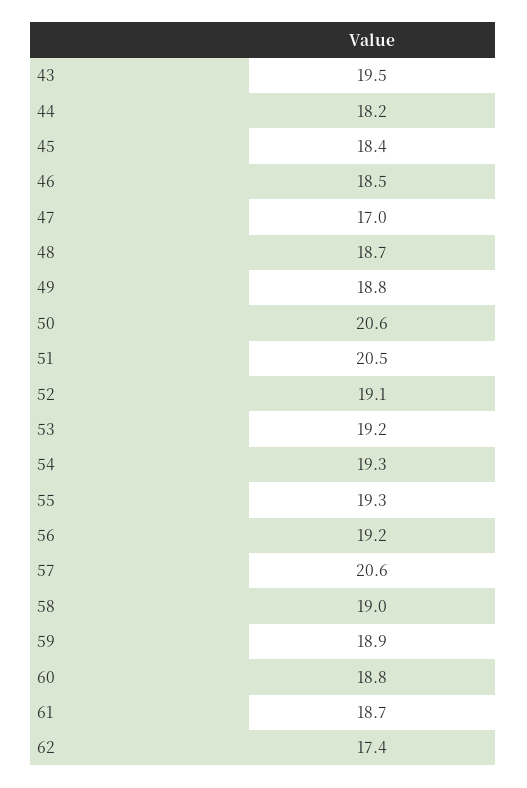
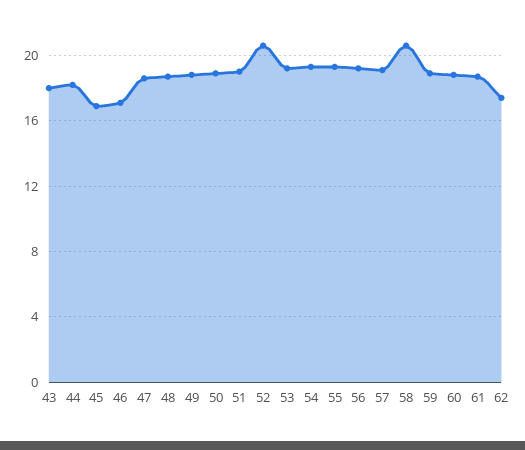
43: 19.5 -> 18
45: 18.4 -> 17
46: 18.5 -> 17
47: 17 -> 18.5
50: 20.6 -> 19
51: 20.5 -> 19
52: 19.1 -> 20.5
57: 20.6 -> 19
58: 19 -> 20.5

